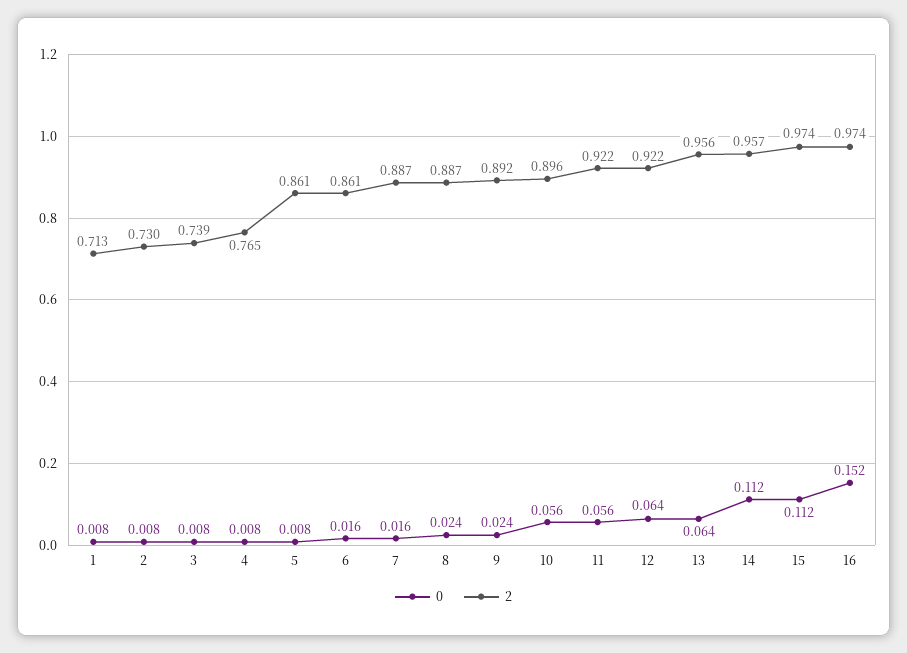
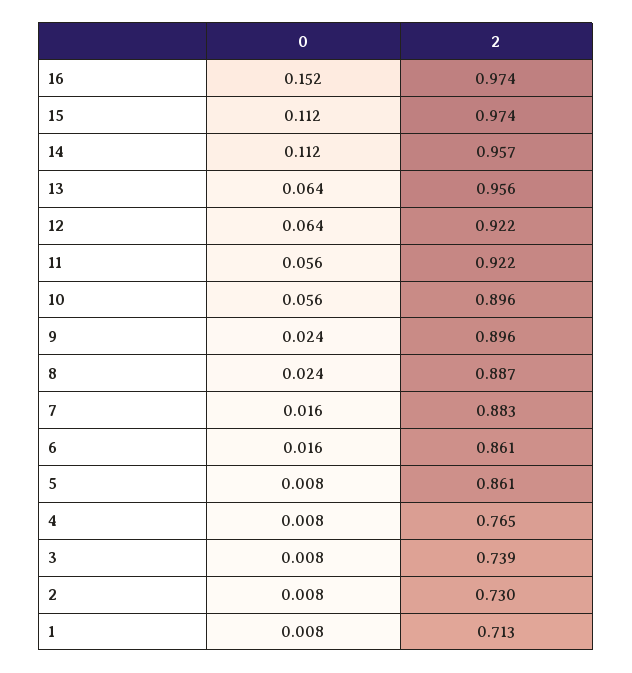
2, 7: 0.887 -> 0.883
2, 9: 0.892 -> 0.896

